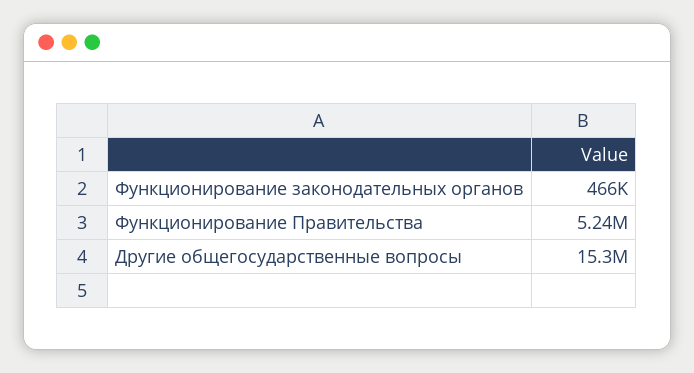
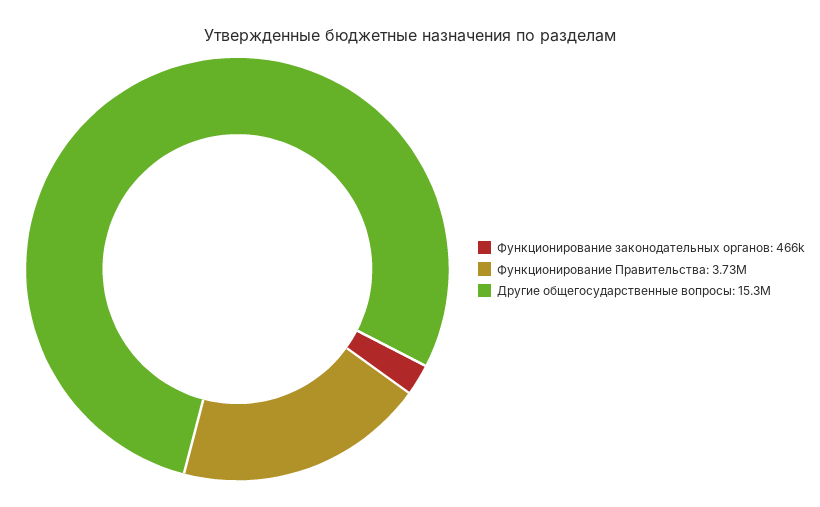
Функционирование Правительства: 5240000 -> 3730000

